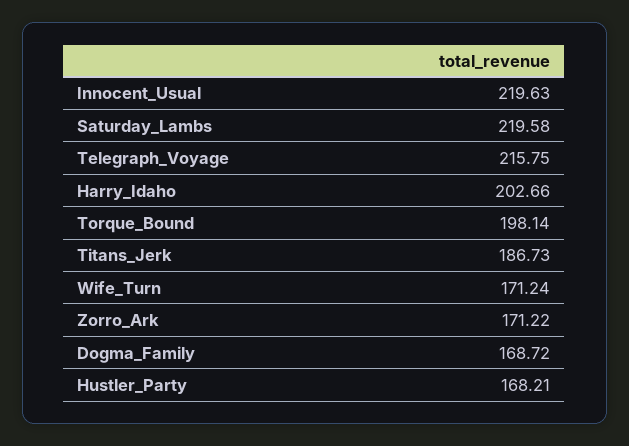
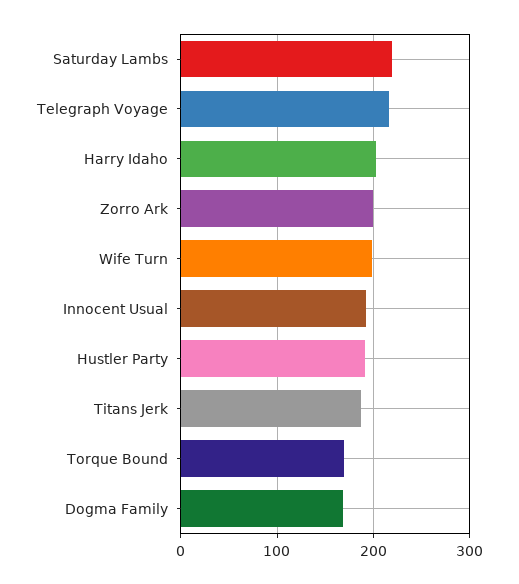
Innocent_Usual: 219.63 -> 190
Torque_Bound: 198.14 -> 170
Wife_Turn: 171.24 -> 200
Zorro_Ark: 171.22 -> 200
Hustler_Party: 168.21 -> 190

